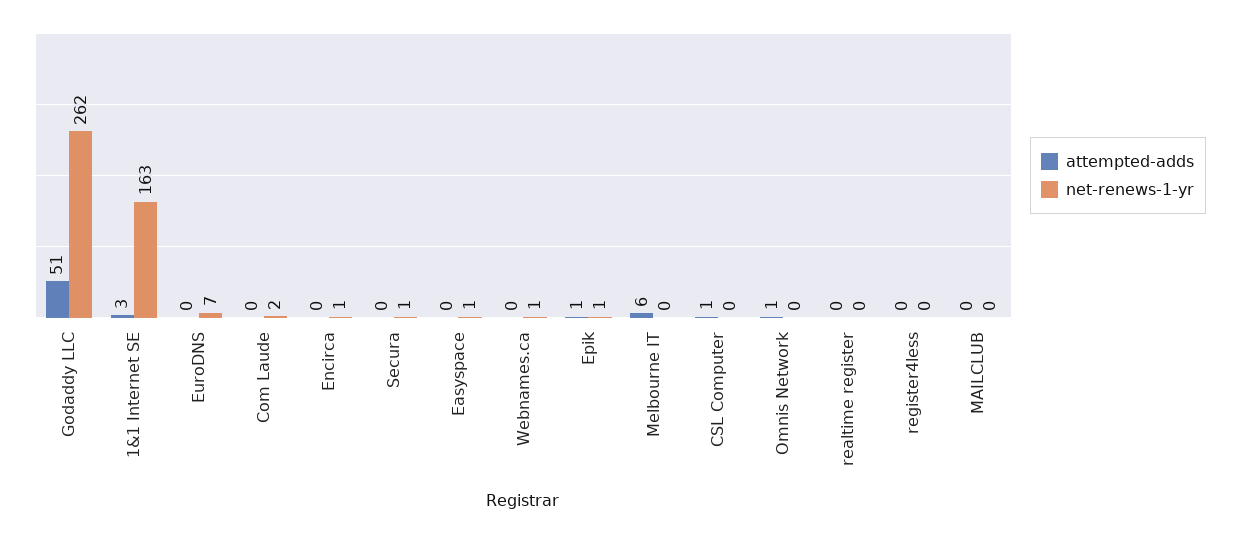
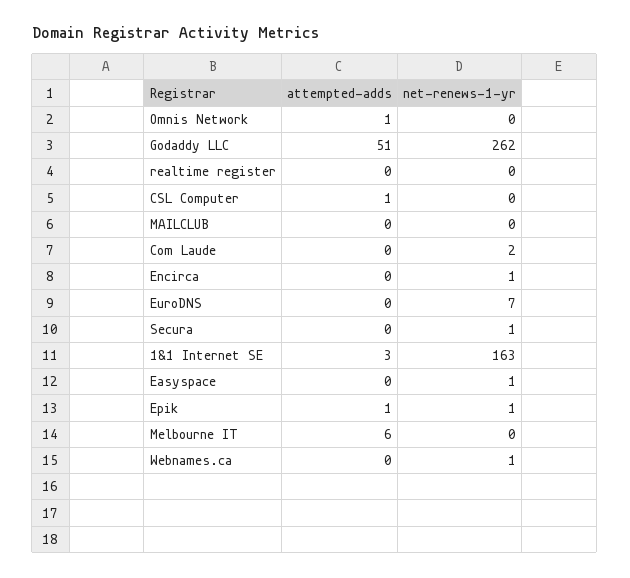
attempted-adds, register4less: 0 -> none
net-renews-1-yr, register4less: 0 -> none

